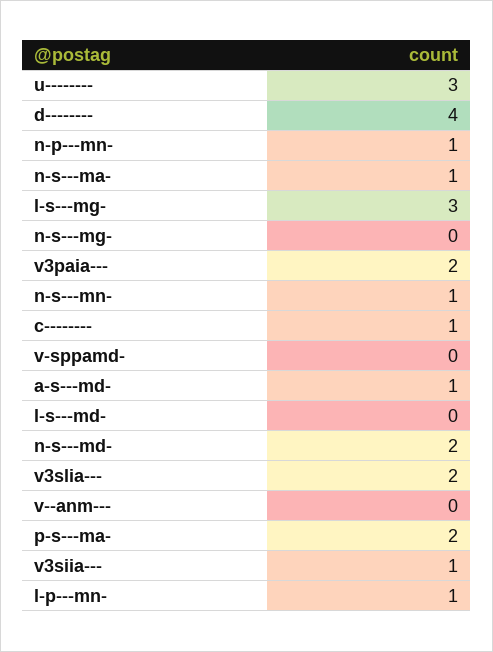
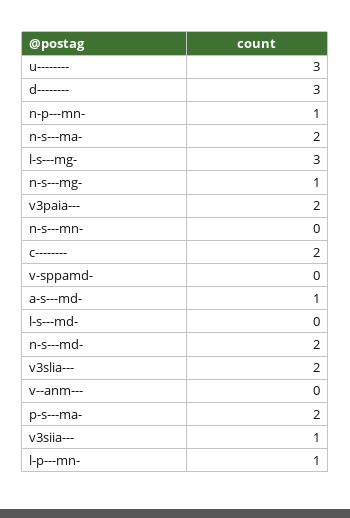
d--------: 4 -> 3
n-s---ma-: 1 -> 2
n-s---mg-: 0 -> 1
n-s---mn-: 1 -> 0
c--------: 1 -> 2

